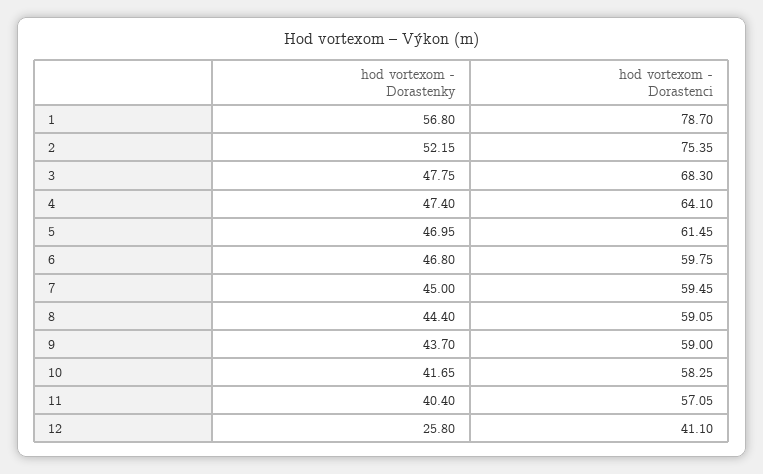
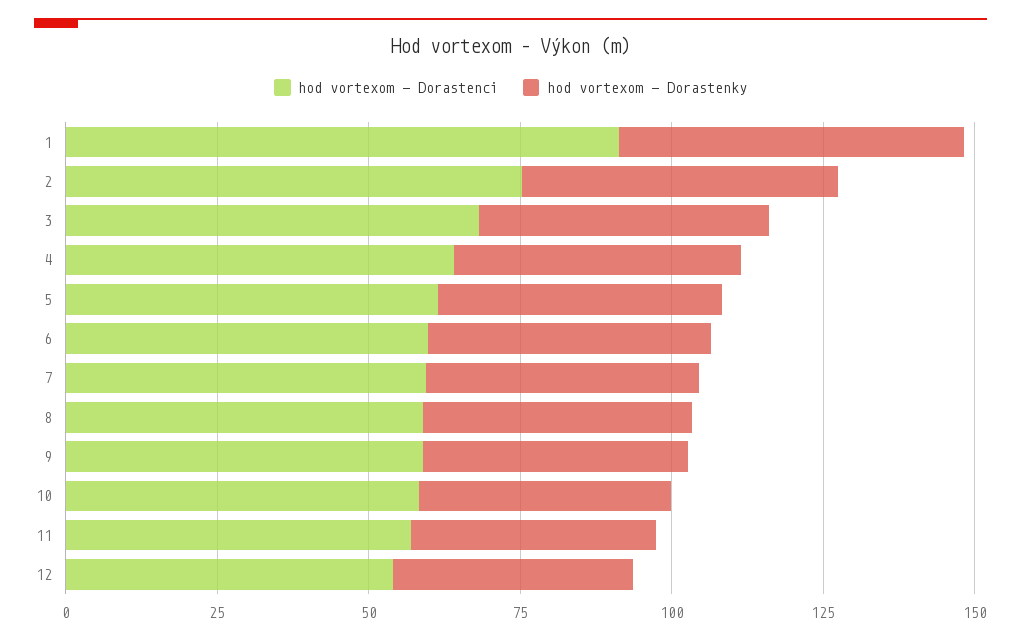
hod vortexom - Dorastenci, 1: 78.7 -> 90
hod vortexom - Dorastenky, 12: 25.8 -> 40
hod vortexom - Dorastenci, 12: 41.1 -> 55

